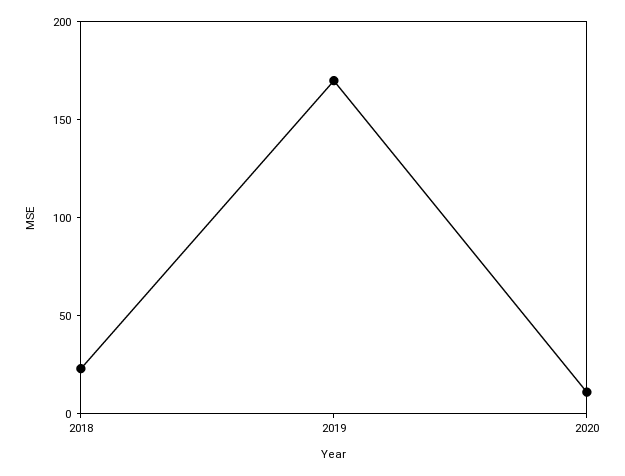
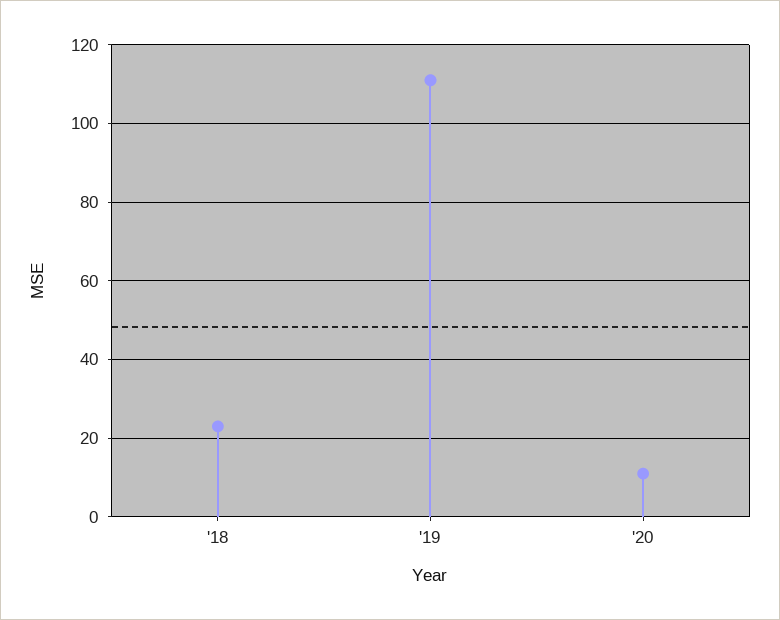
2019: 170 -> 110

